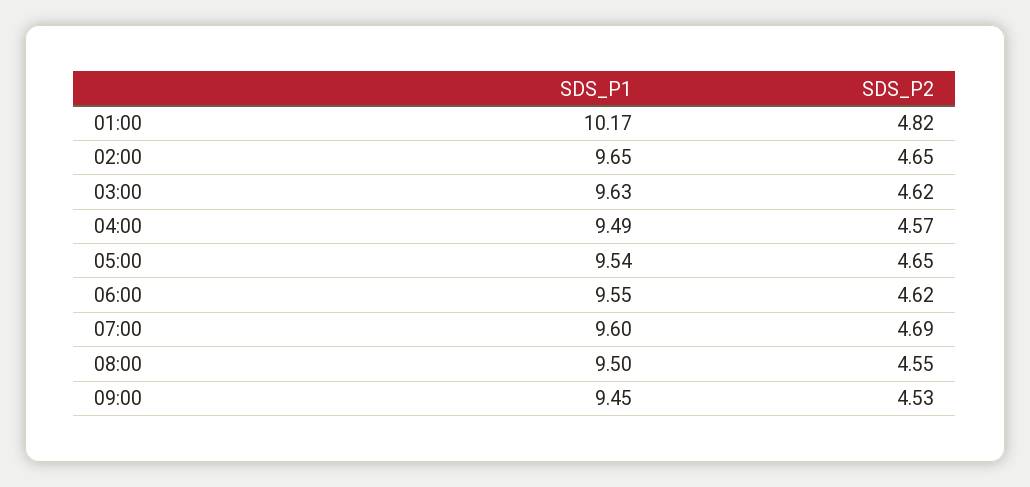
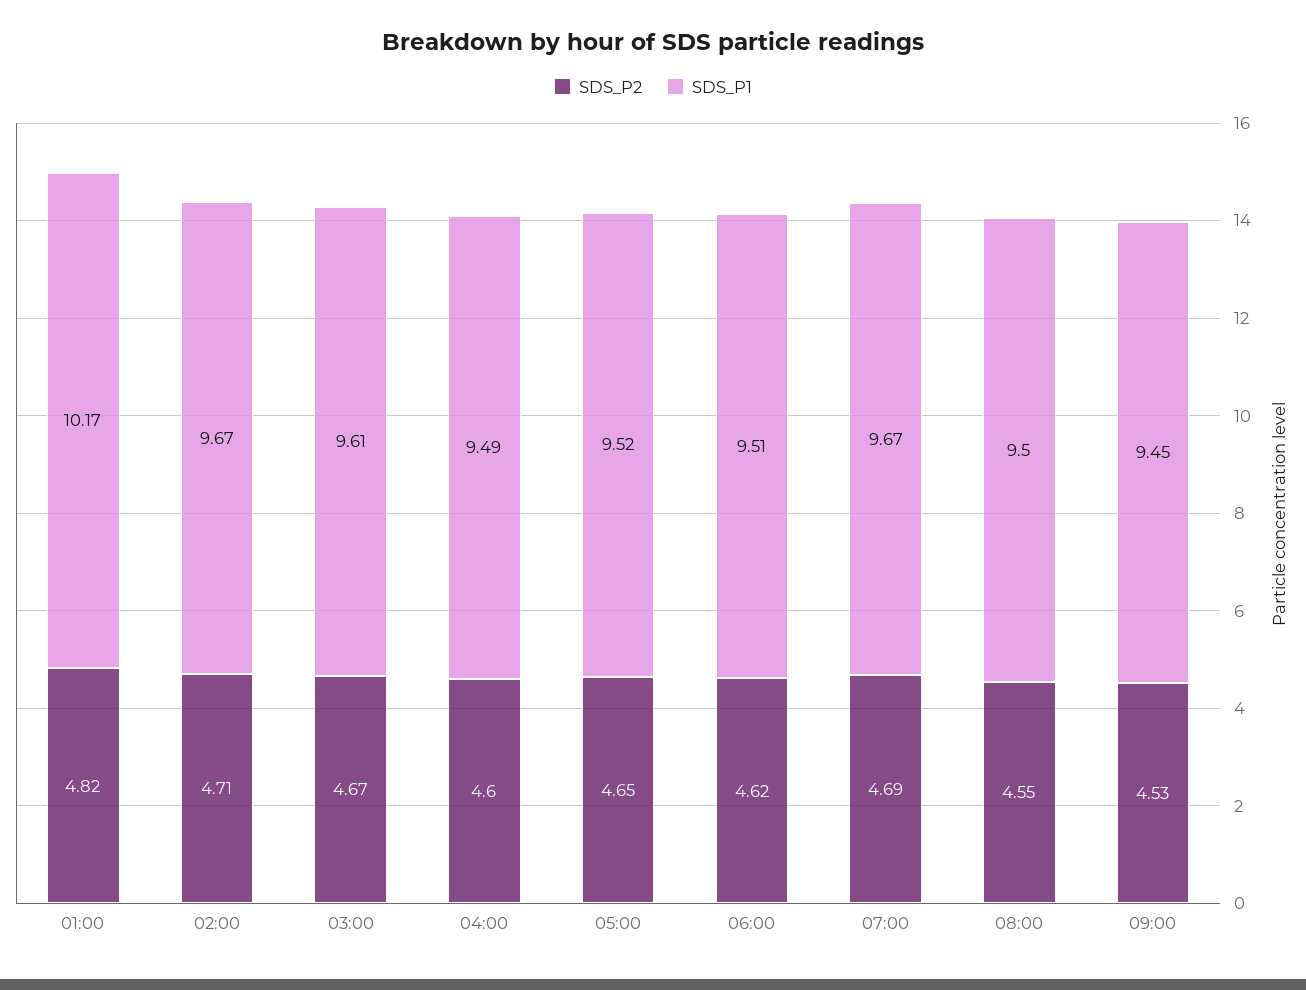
SDS_P1, 02:00: 9.65 -> 9.67
SDS_P2, 02:00: 4.65 -> 4.71
SDS_P1, 03:00: 9.63 -> 9.61
SDS_P2, 03:00: 4.62 -> 4.67
SDS_P2, 04:00: 4.57 -> 4.6
SDS_P1, 05:00: 9.54 -> 9.52
SDS_P1, 06:00: 9.55 -> 9.51
SDS_P1, 07:00: 9.6 -> 9.67

